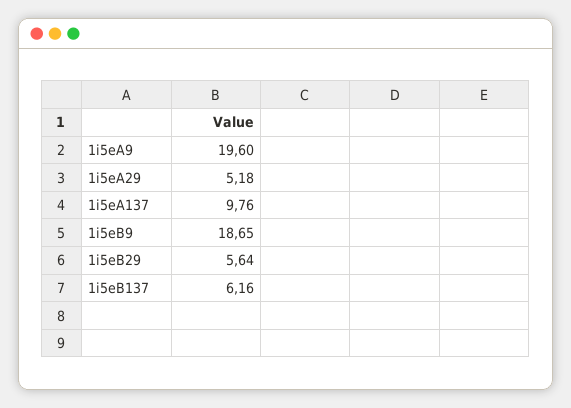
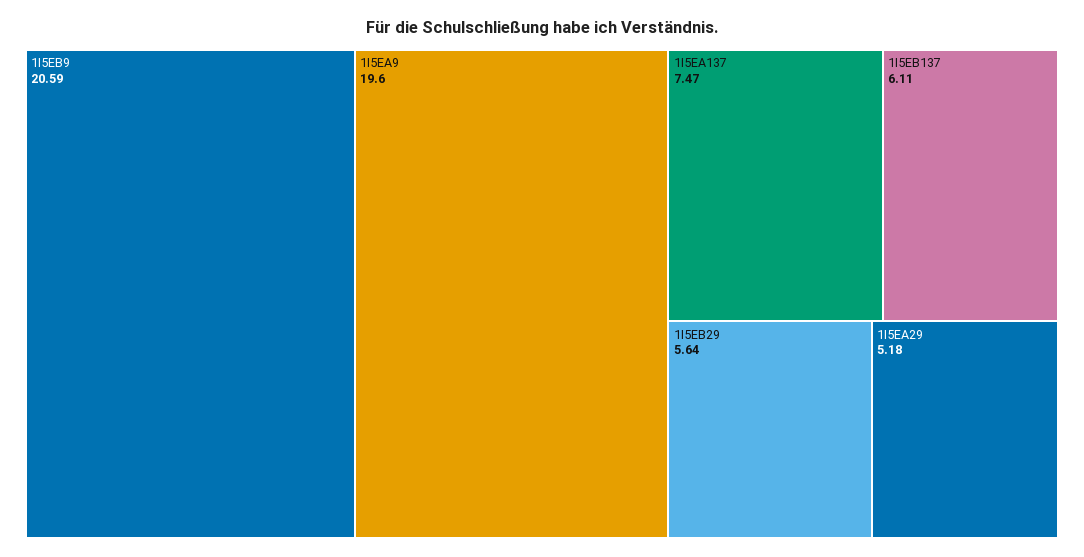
1i5eA137: 9.76 -> 7.47
1i5eB9: 18.65 -> 20.59
1i5eB137: 6.16 -> 6.11

